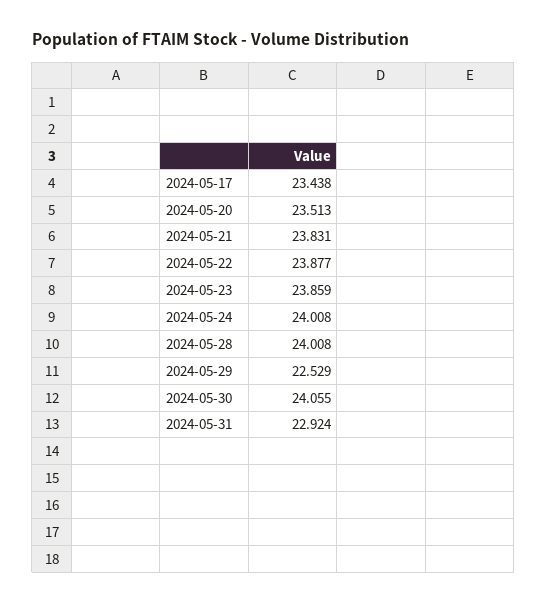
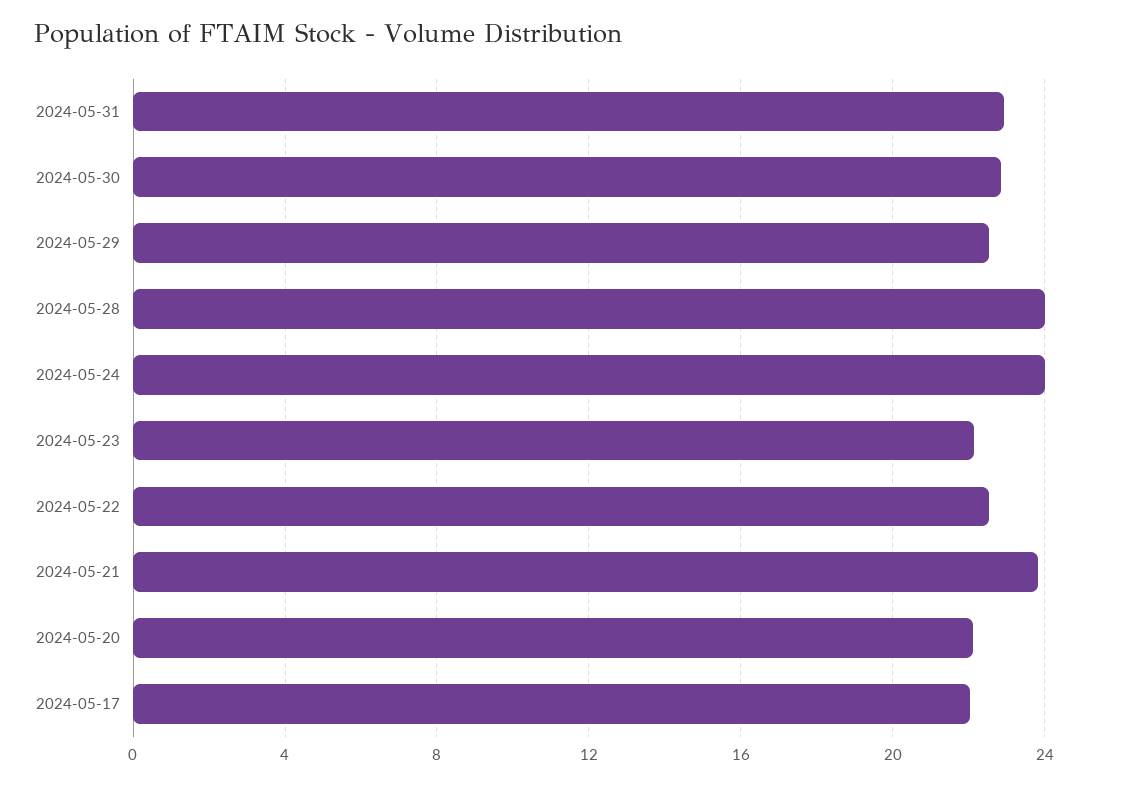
2024-05-17: 23.438 -> 22
2024-05-20: 23.513 -> 22
2024-05-22: 23.877 -> 22.5
2024-05-23: 23.859 -> 22
2024-05-30: 24.055 -> 23

